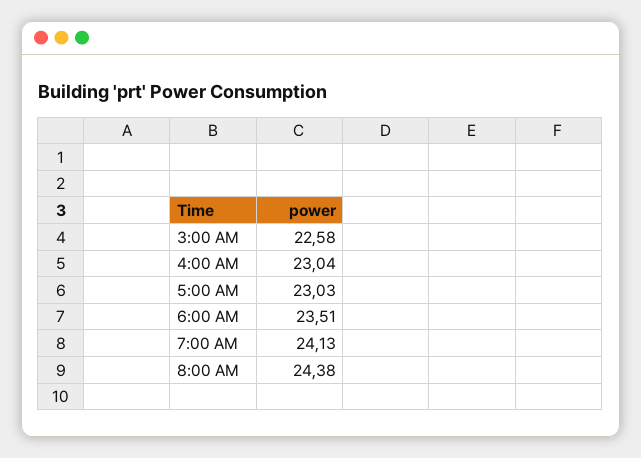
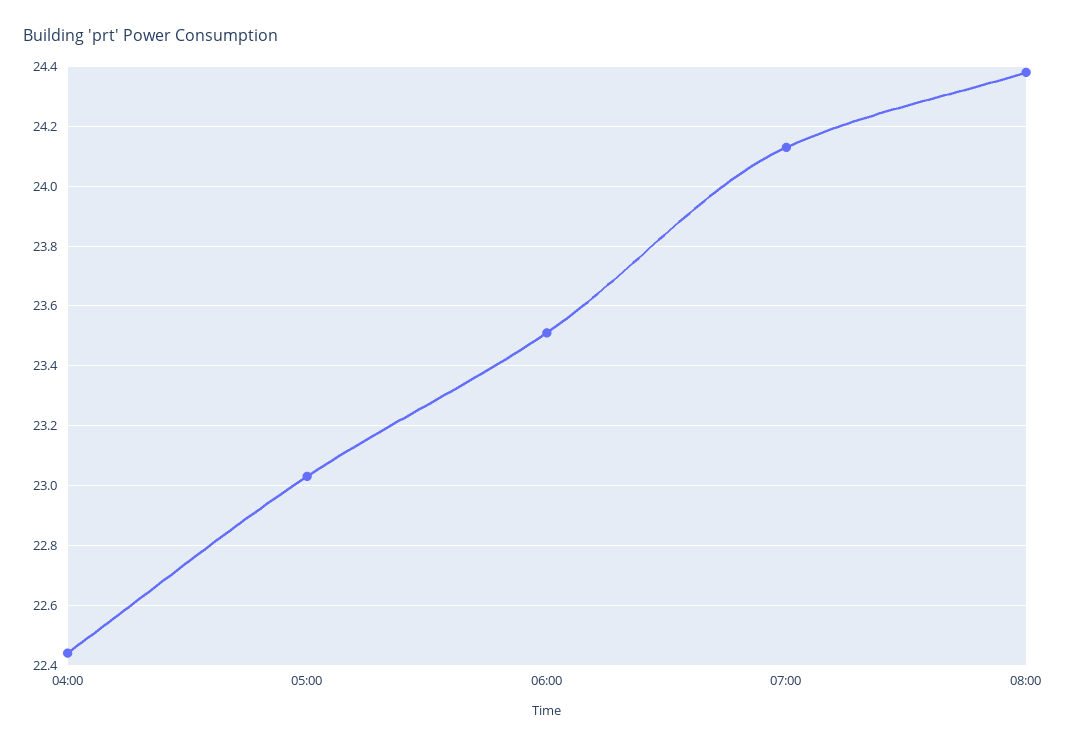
3:00 AM: 22.58 -> none
4:00 AM: 23.04 -> 22.45

